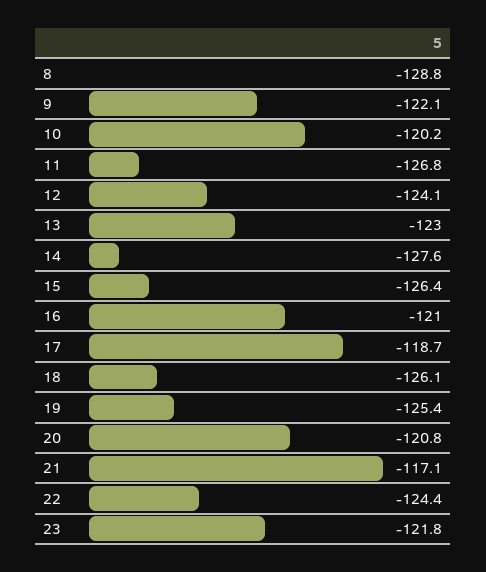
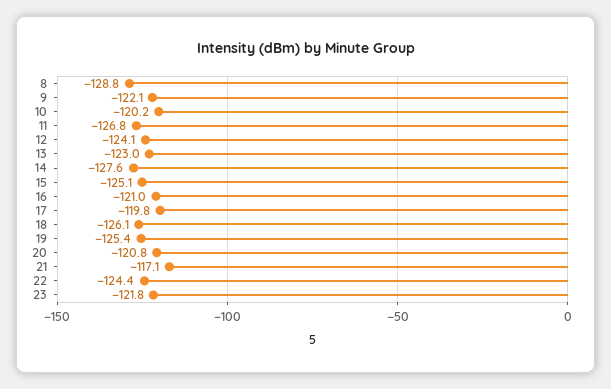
15: -126.4 -> -125.1
17: -118.7 -> -119.8

